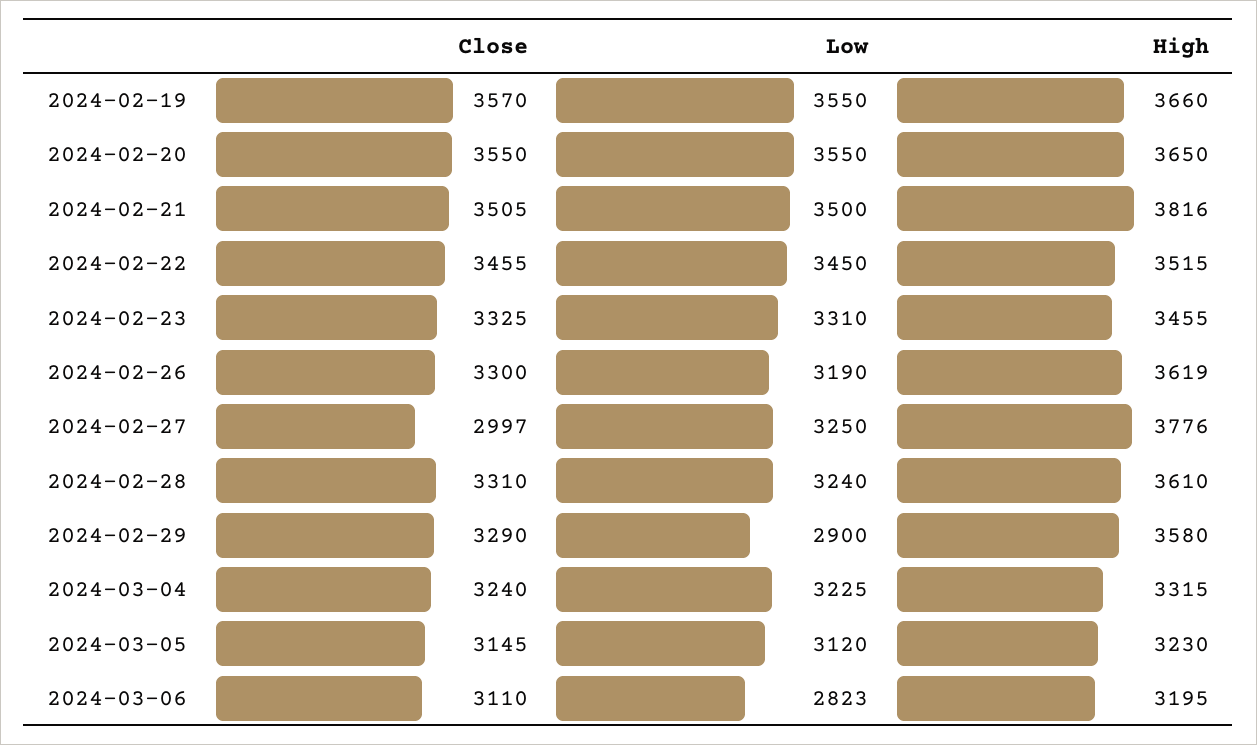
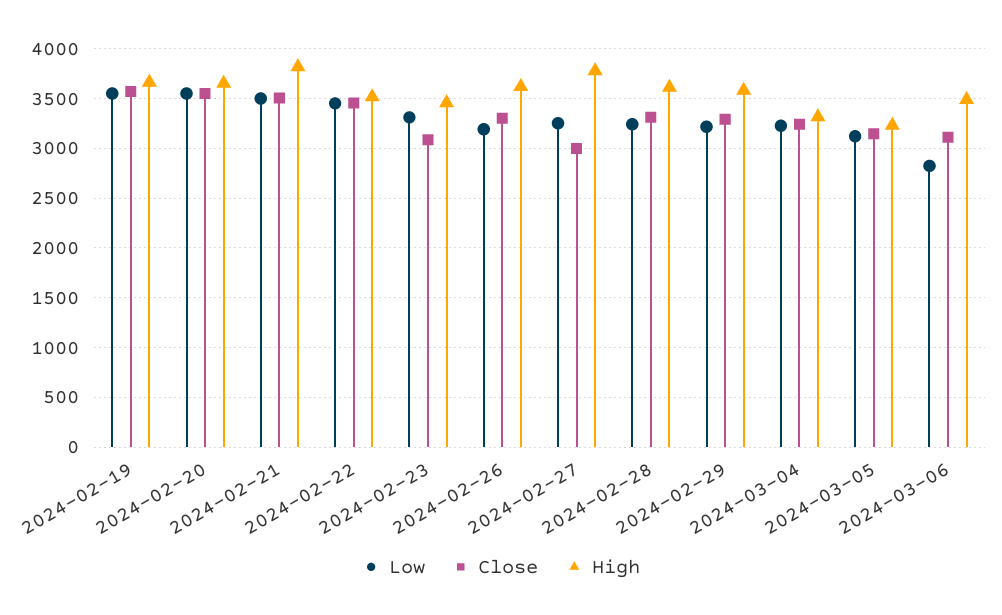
Close, 2024-02-23: 3325 -> 3100
Low, 2024-02-29: 2900 -> 3200
High, 2024-03-06: 3195 -> 3500

